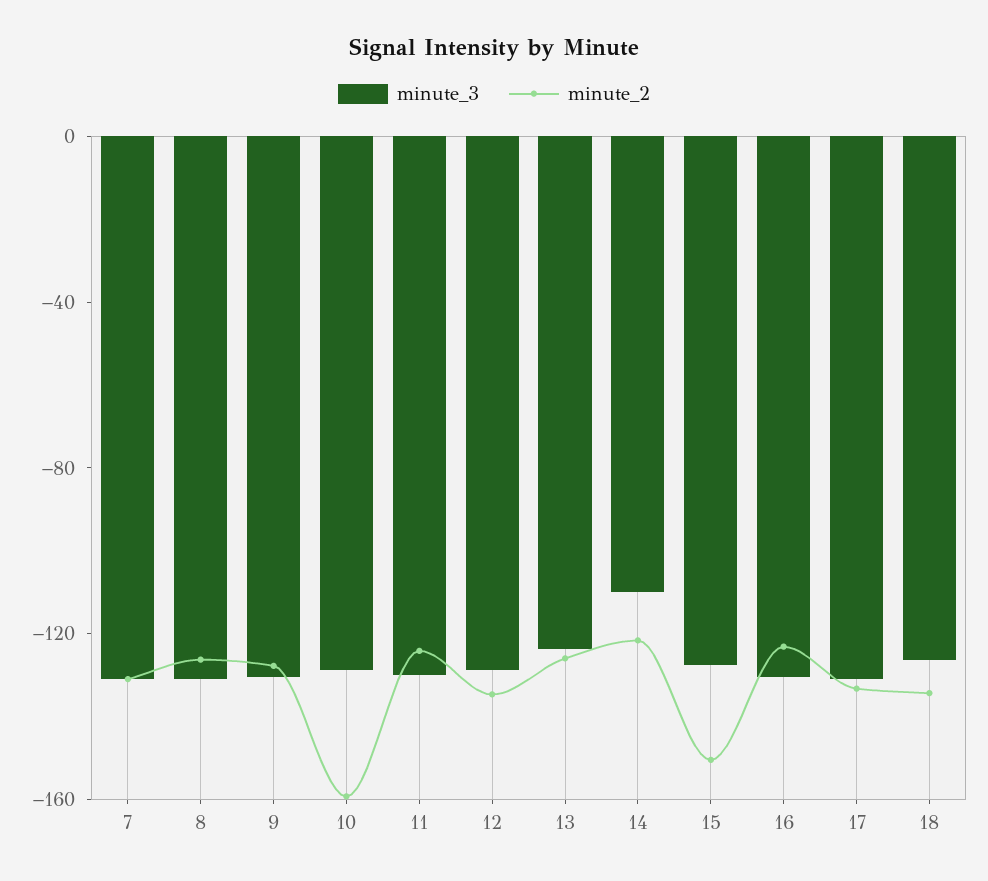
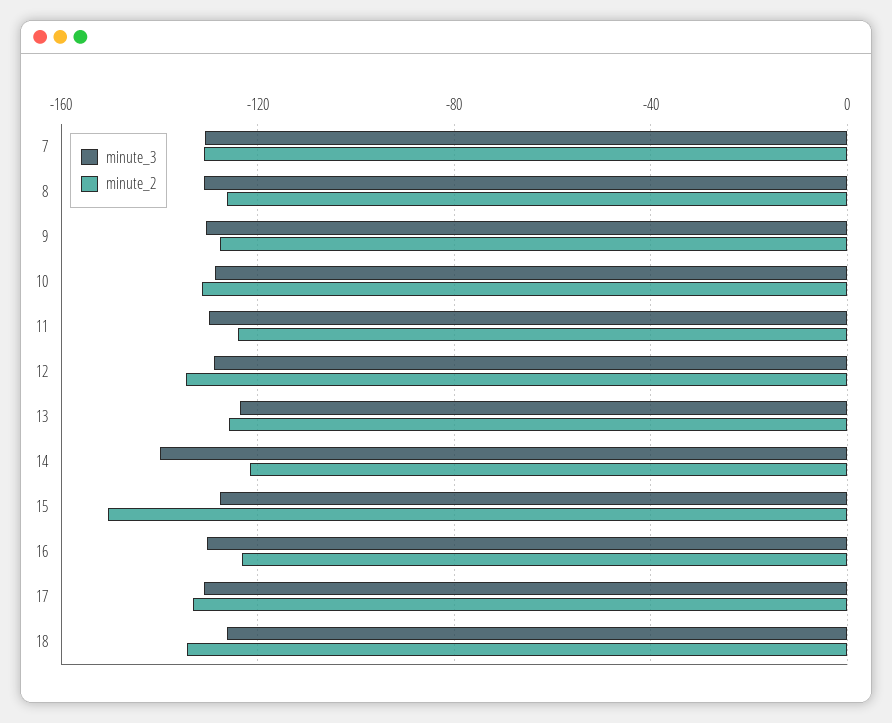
minute_2, 10: -160 -> -130
minute_3, 14: -110 -> -140

